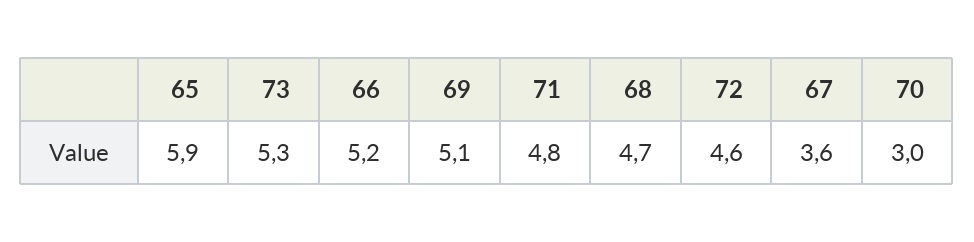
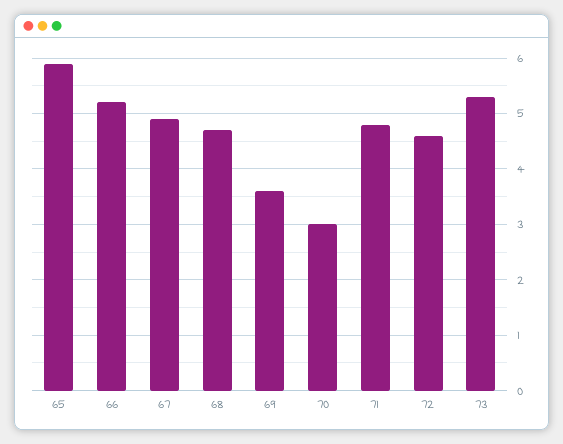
69: 5.1 -> 3.5
67: 3.6 -> 5

